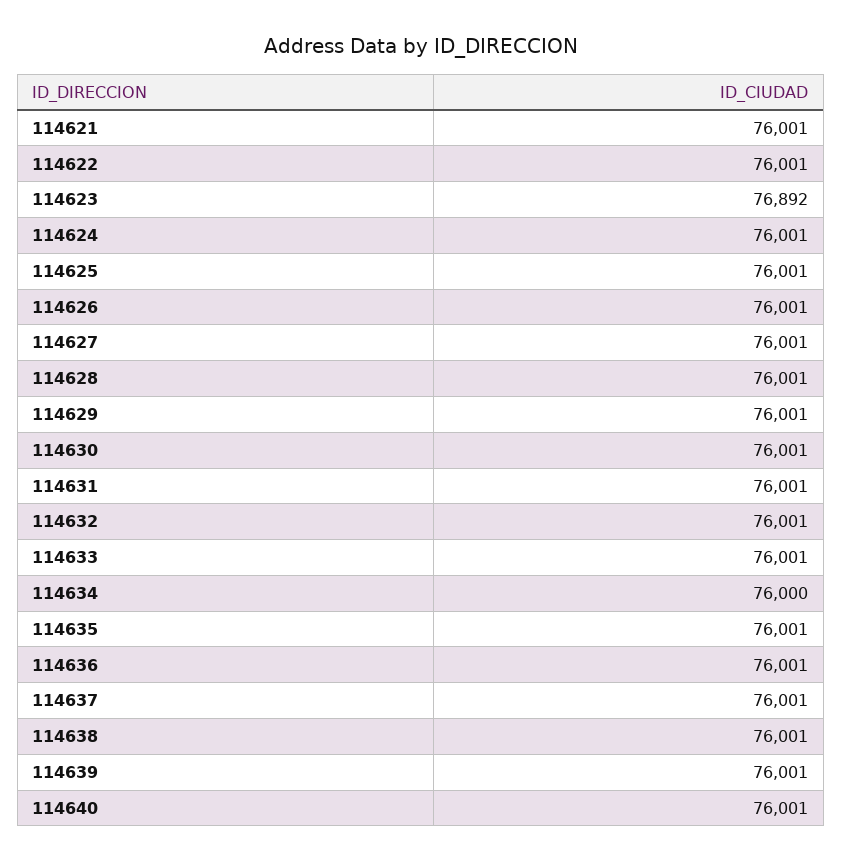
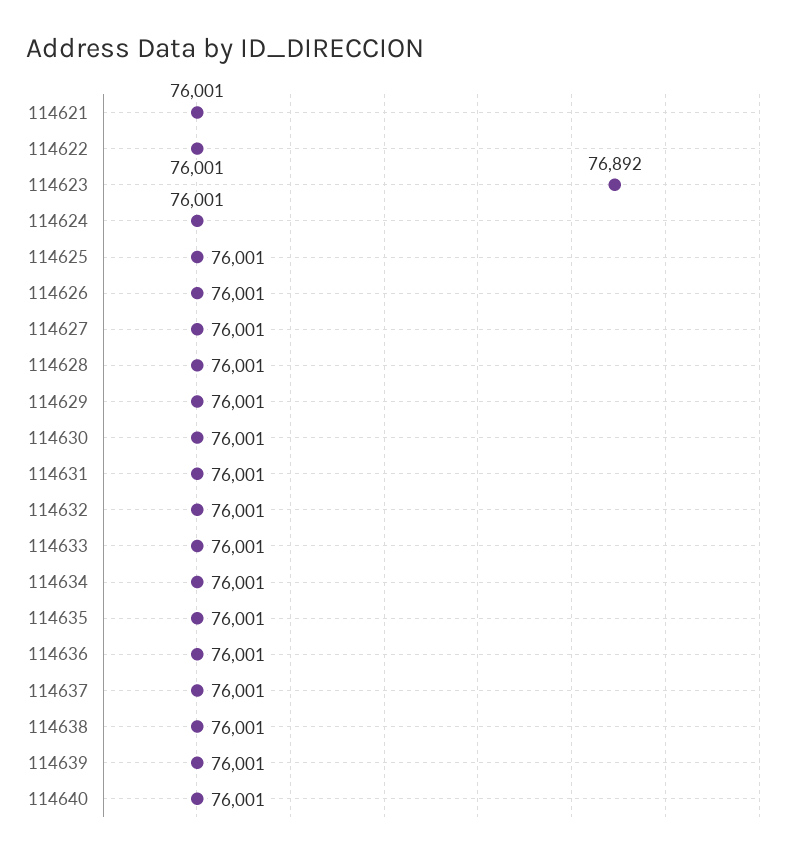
114634: 76000 -> 76001

